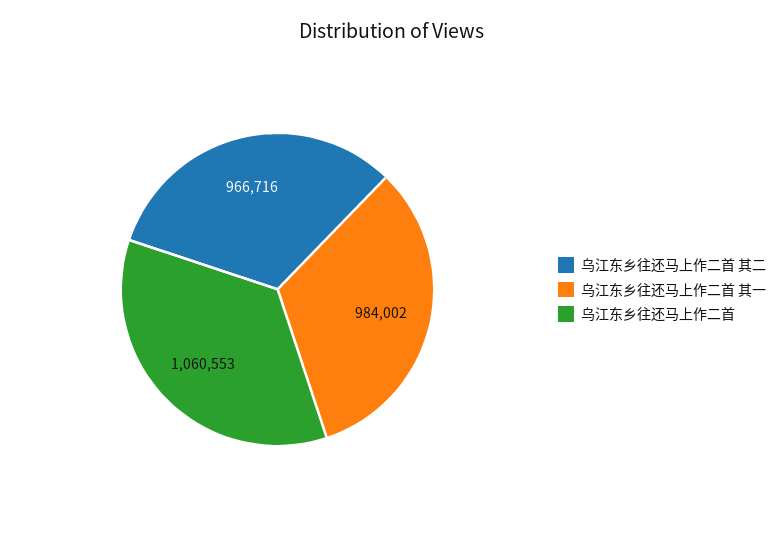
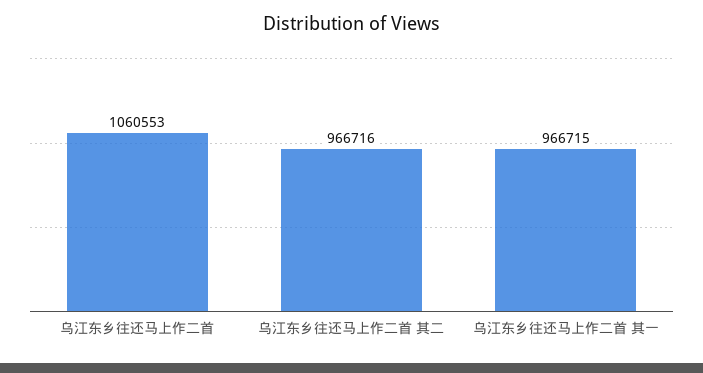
乌江东乡往还马上作二首 其一: 984002 -> 966715

